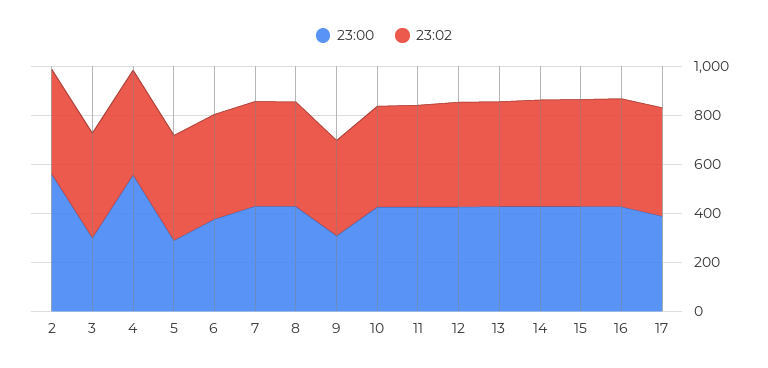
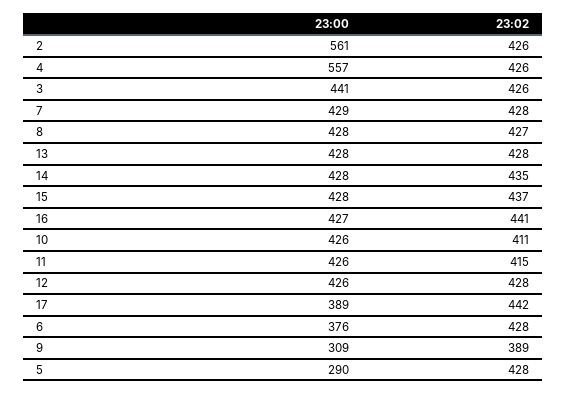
23:00, 3: 300 -> 441

